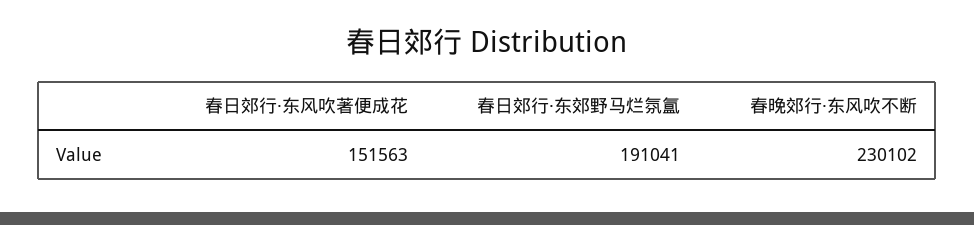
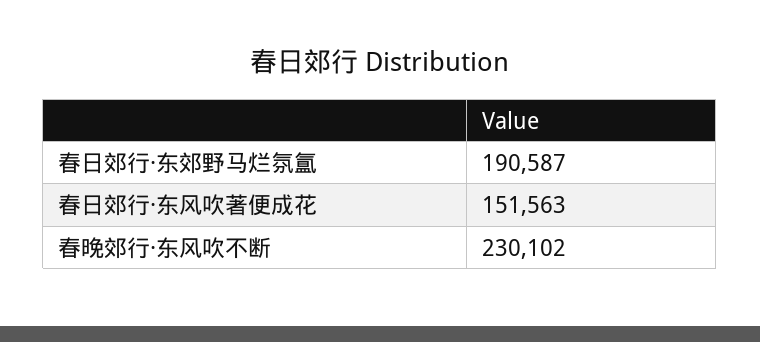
春日郊行·东郊野马烂氛氲: 191041 -> 190587

